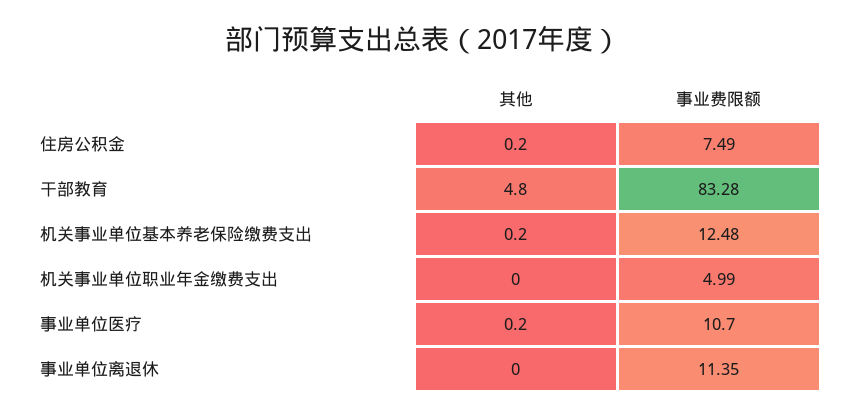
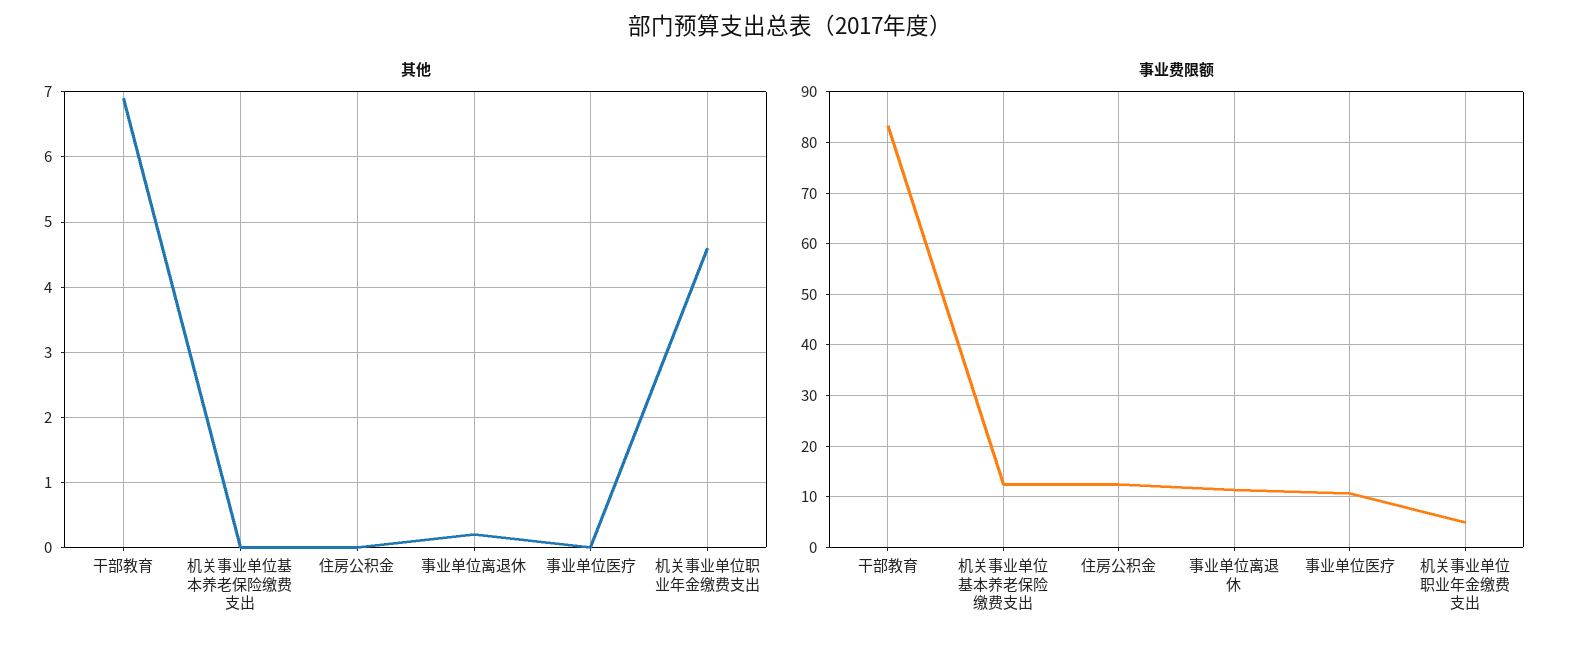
其他, 住房公积金: 0.2 -> 0
事业费限额, 住房公积金: 7.49 -> 12
其他, 干部教育: 4.8 -> 6.9
其他, 机关事业单位基本养老保险缴费支出: 0.2 -> 0
其他, 机关事业单位职业年金缴费支出: 0 -> 4.6
其他, 事业单位医疗: 0.2 -> 0
其他, 事业单位离退休: 0 -> 0.2

